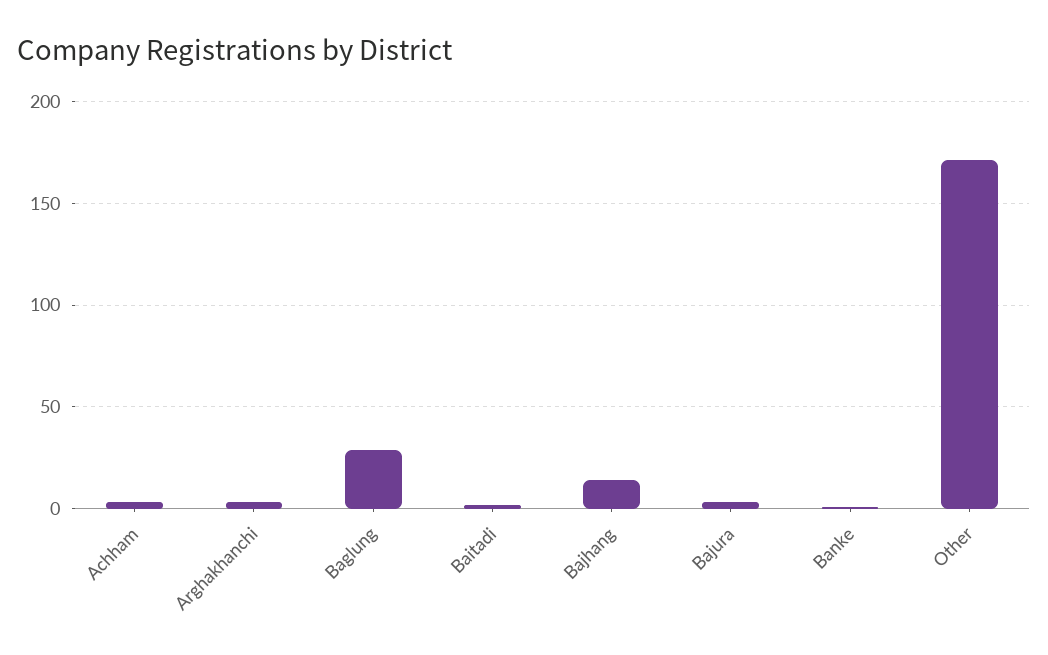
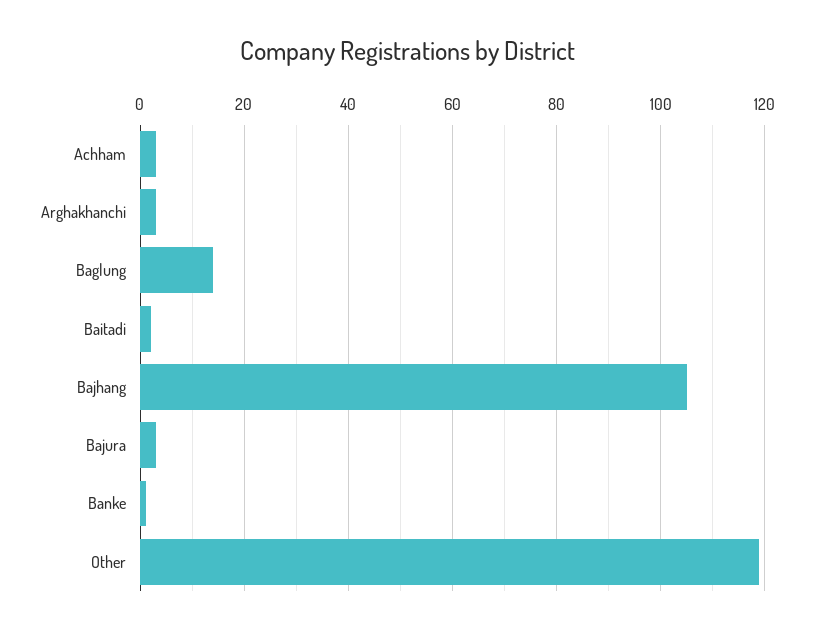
Baglung: 30 -> 15
Bajhang: 15 -> 105
Other: 170 -> 120

